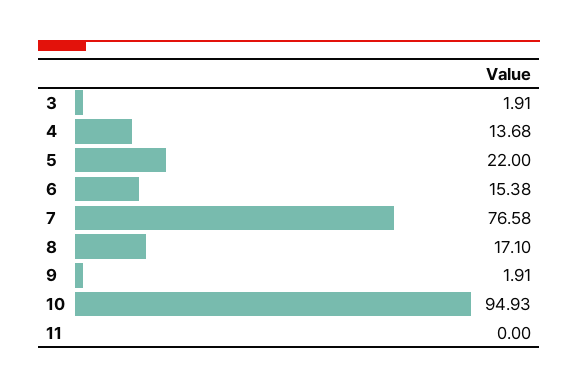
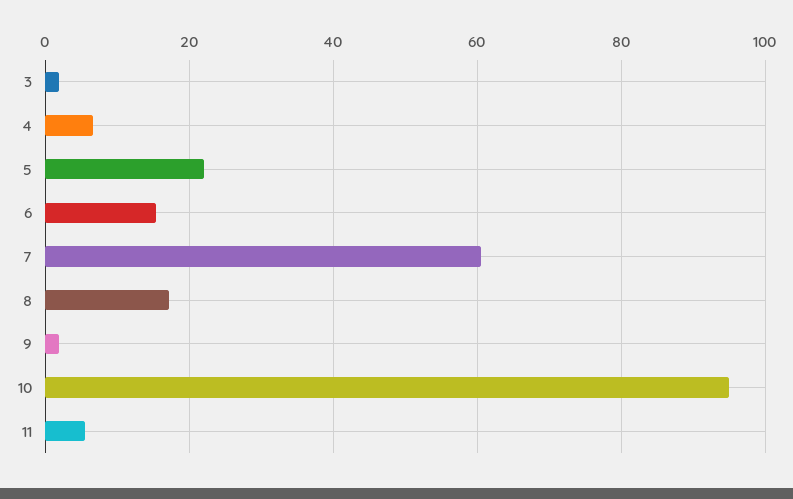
4: 13.68 -> 6
7: 76.58 -> 60
11: 0 -> 6

